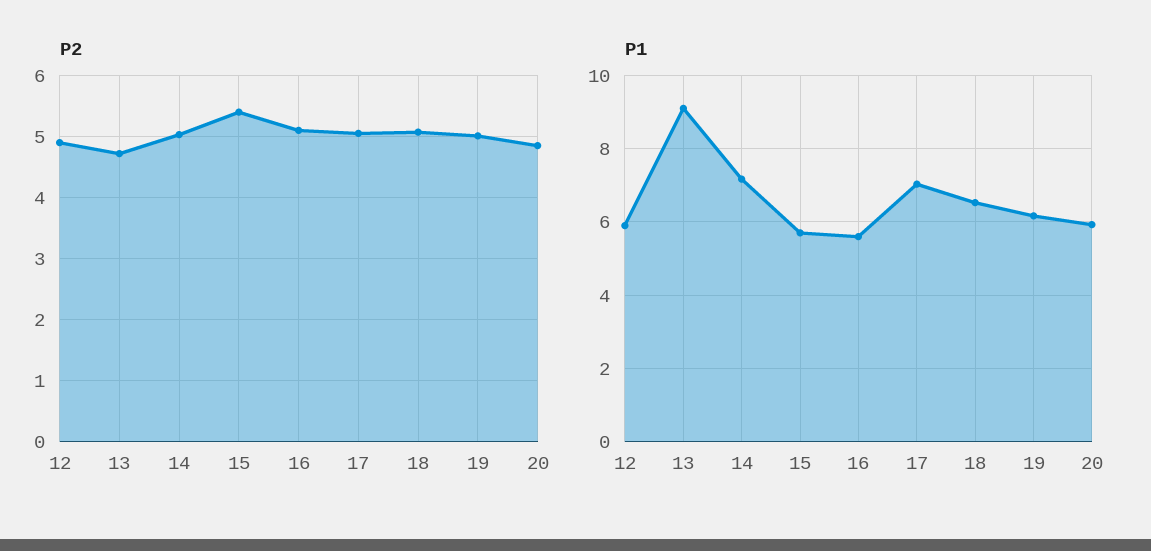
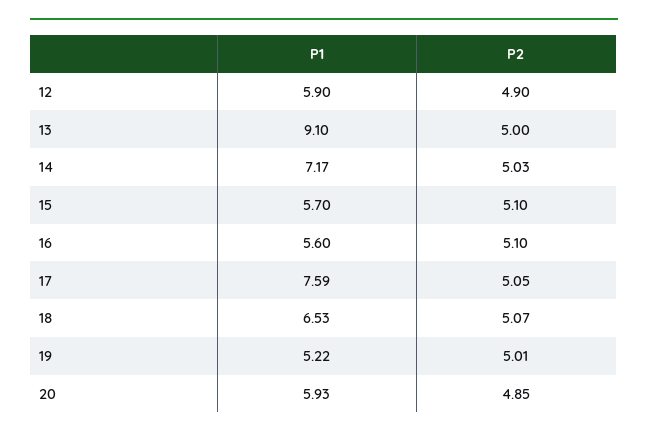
P2, 13: 4.7 -> 5
P2, 15: 5.4 -> 5.1
P1, 17: 7 -> 7.59
P1, 19: 6.2 -> 5.22

